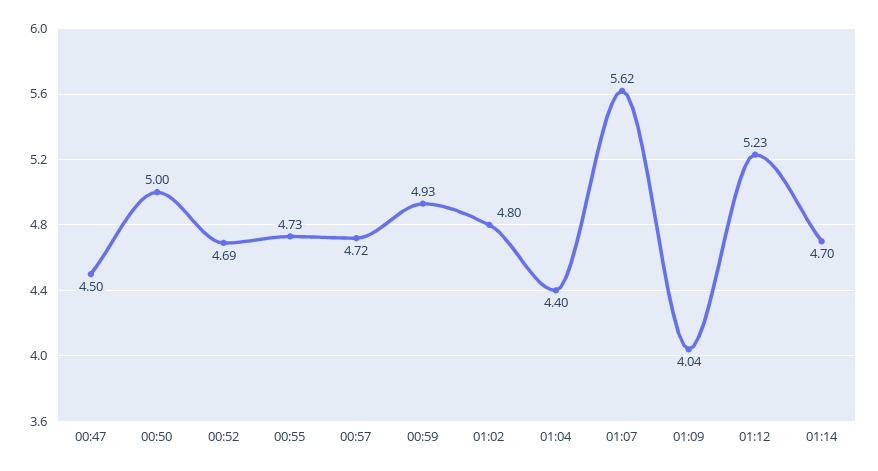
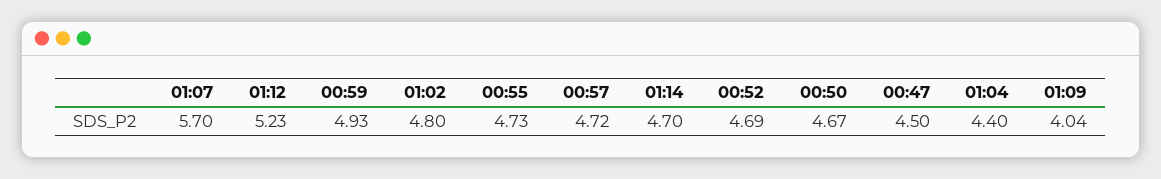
00:50: 5 -> 4.67
01:07: 5.62 -> 5.7

